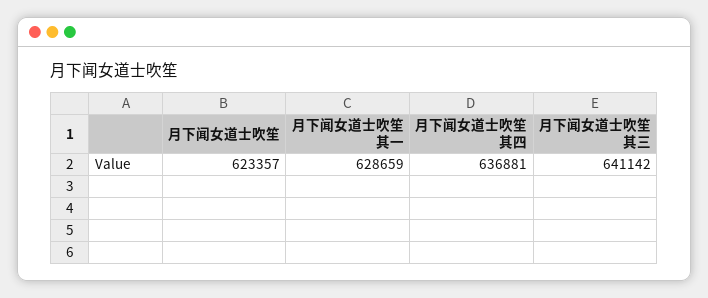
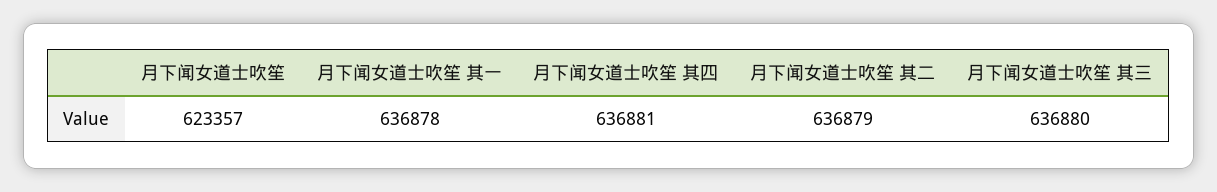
月下闻女道士吹笙 其一: 628659 -> 636878
月下闻女道士吹笙 其三: 641142 -> 636880
月下闻女道士吹笙 其二: none -> 636879

